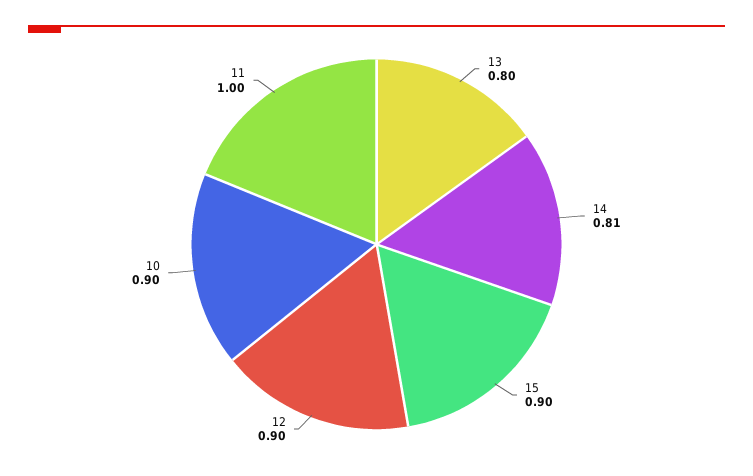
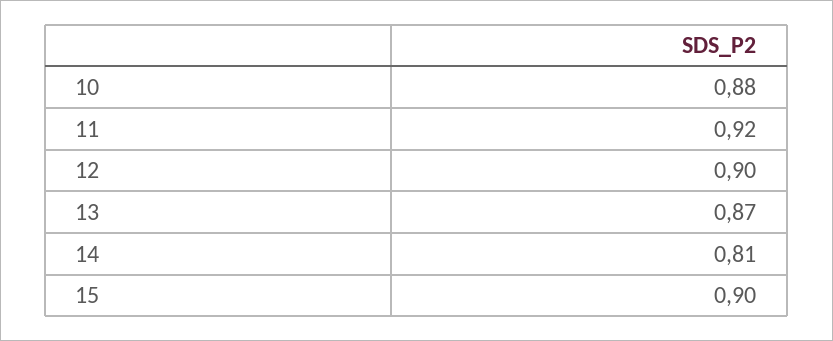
13: 0.8 -> 0.87
10: 0.9 -> 0.88
11: 1 -> 0.92

